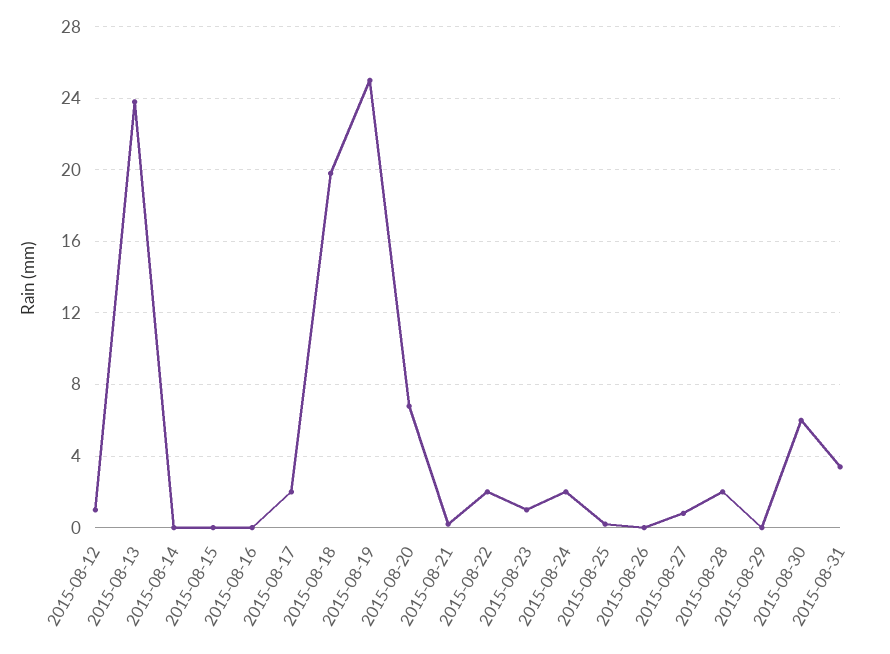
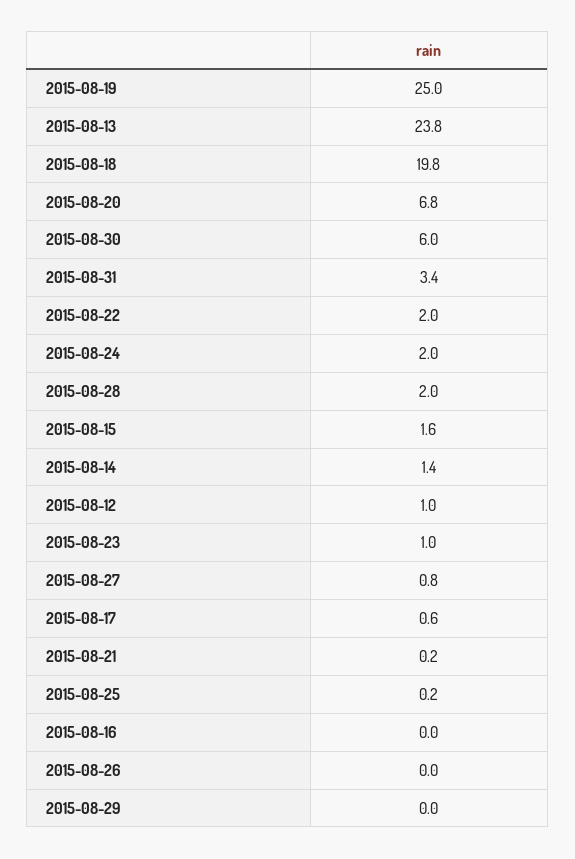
2015-08-14: 0 -> 1.4
2015-08-15: 0 -> 1.6
2015-08-17: 2 -> 0.6

